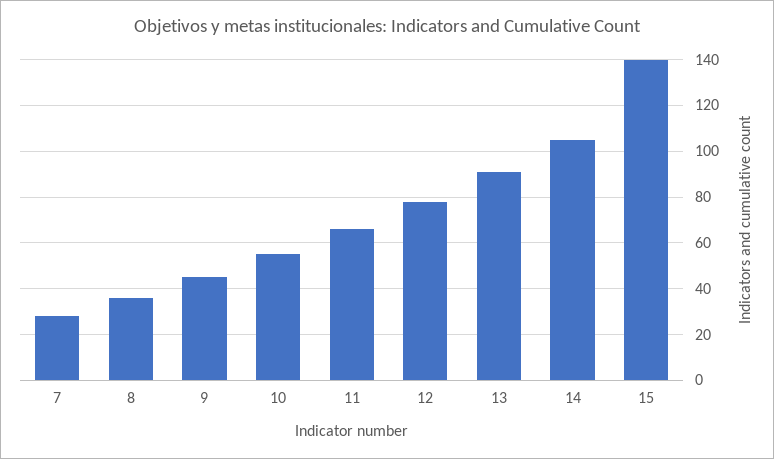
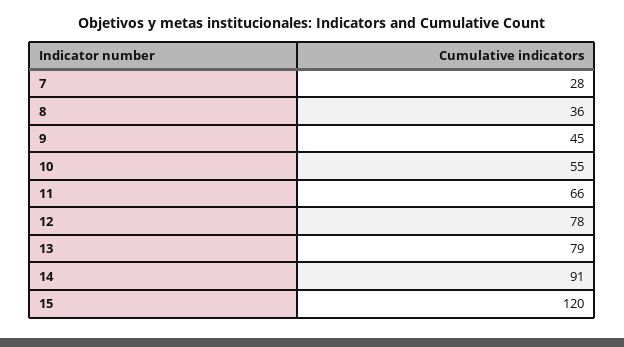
13: 90 -> 79
14: 105 -> 91
15: 140 -> 120

